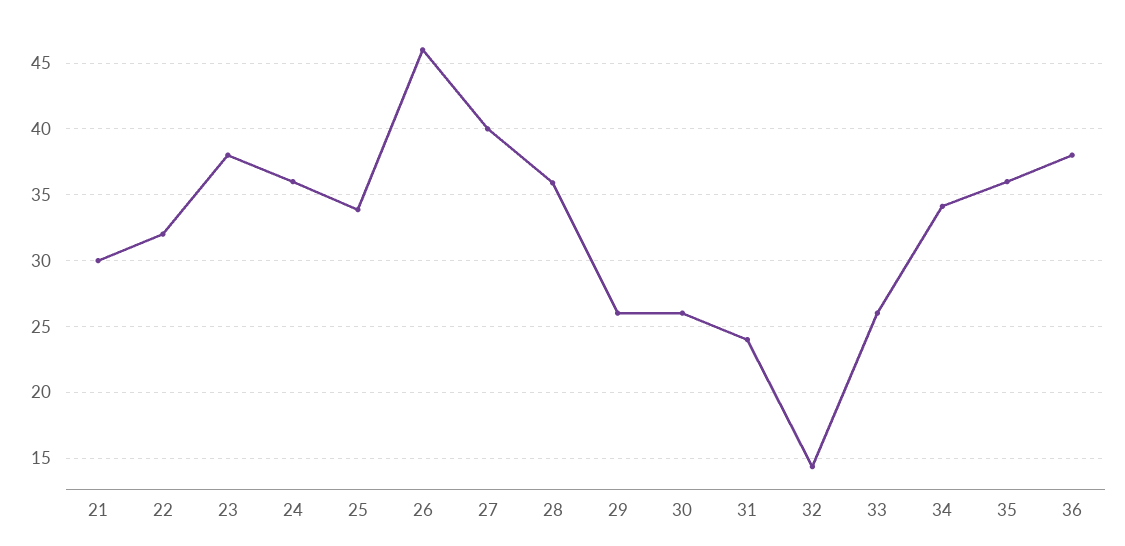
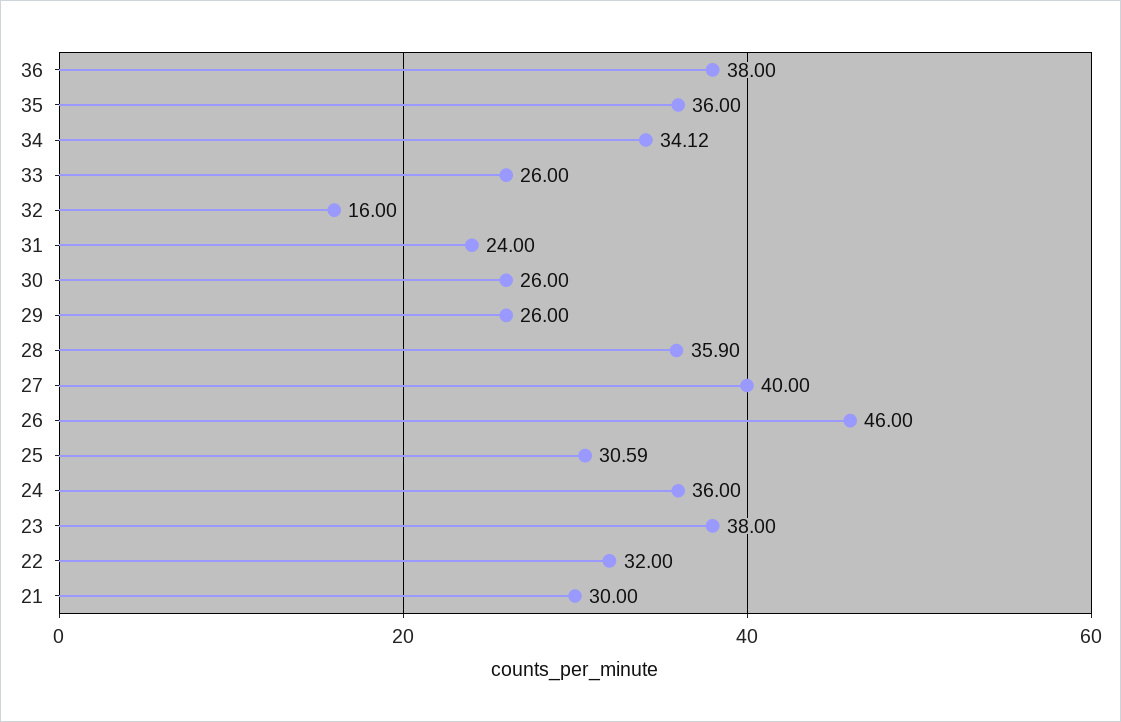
25: 34 -> 30.59
32: 14.5 -> 16

